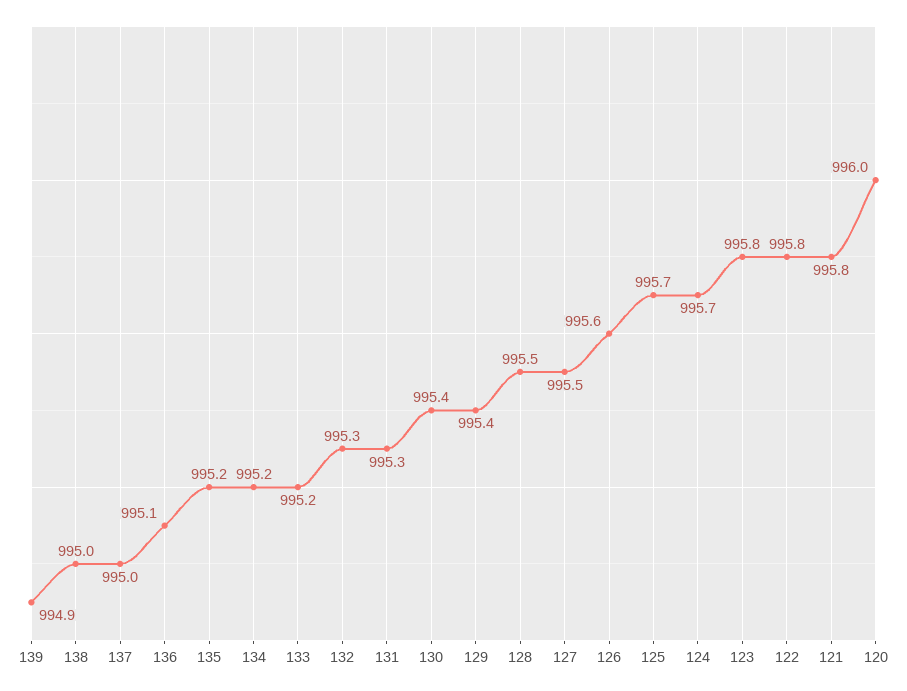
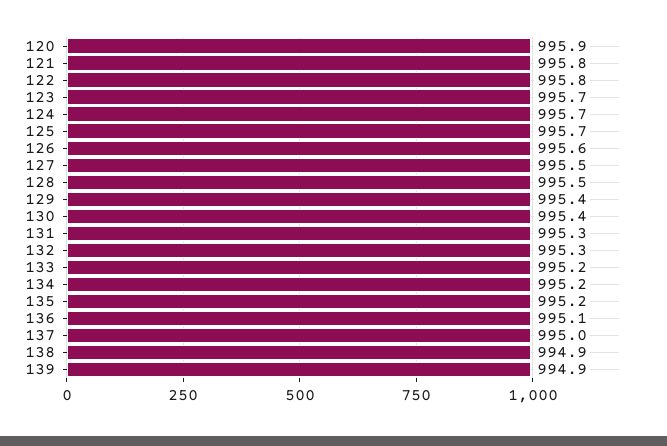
138: 995 -> 994.9
123: 995.8 -> 995.7
120: 996 -> 995.9

